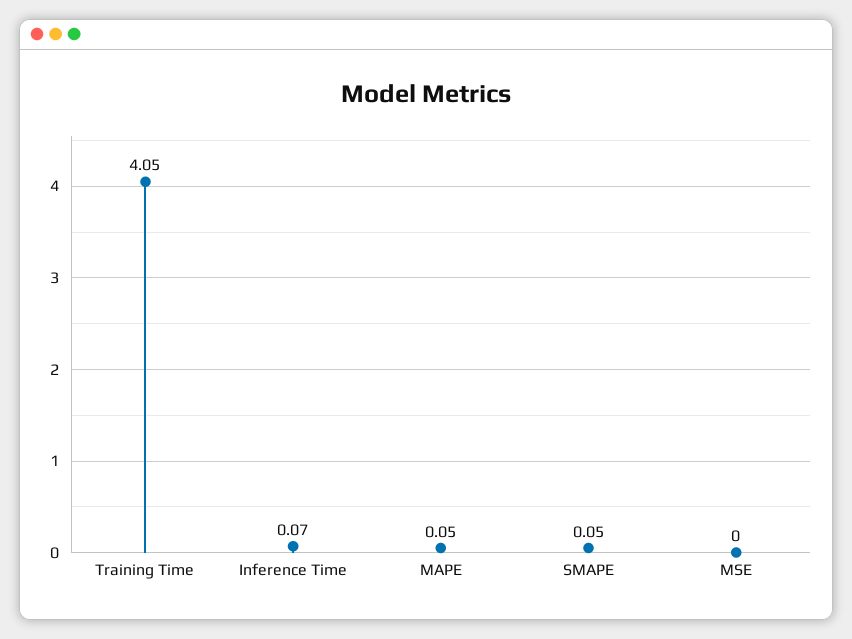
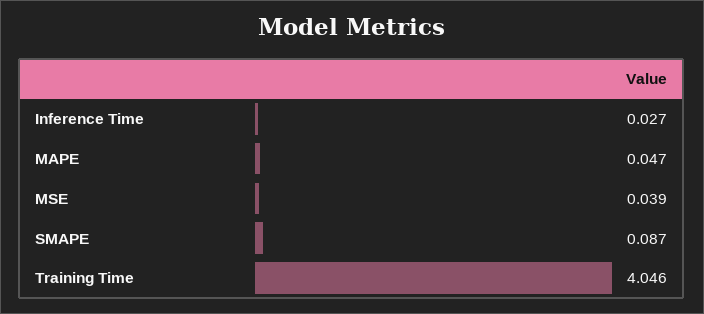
Inference Time: 0.07 -> 0.027
SMAPE: 0.05 -> 0.087
MSE: 0 -> 0.039

